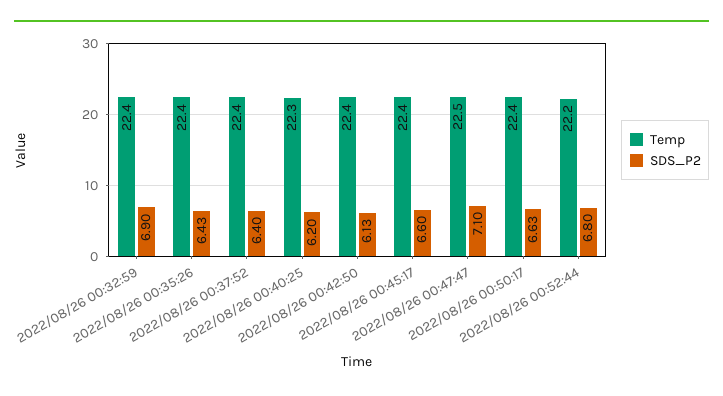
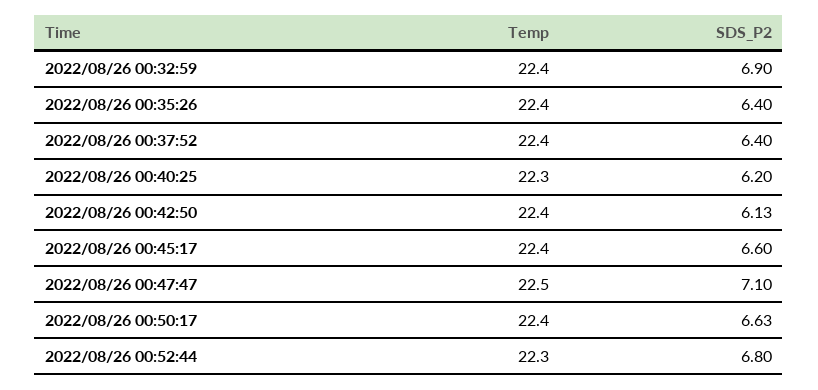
SDS_P2, 2022/08/26 00:35:26: 6.43 -> 6.4
Temp, 2022/08/26 00:52:44: 22.2 -> 22.3

